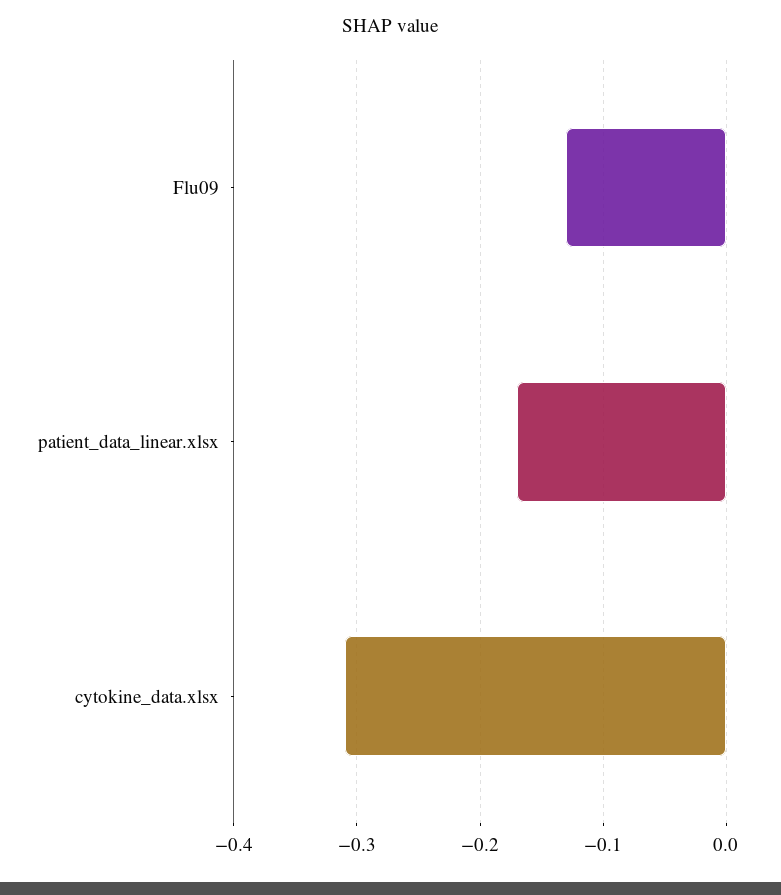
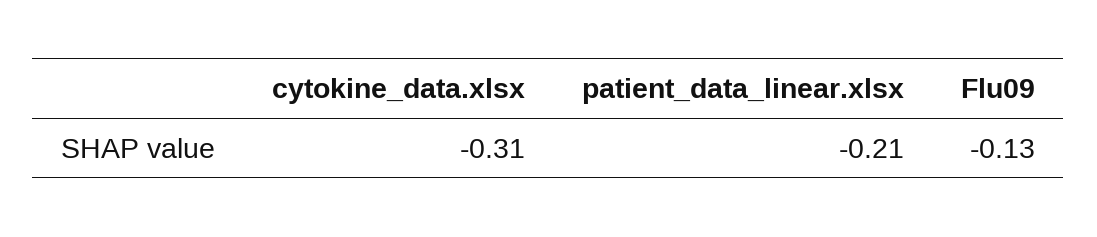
patient_data_linear.xlsx: -0.17 -> -0.21

